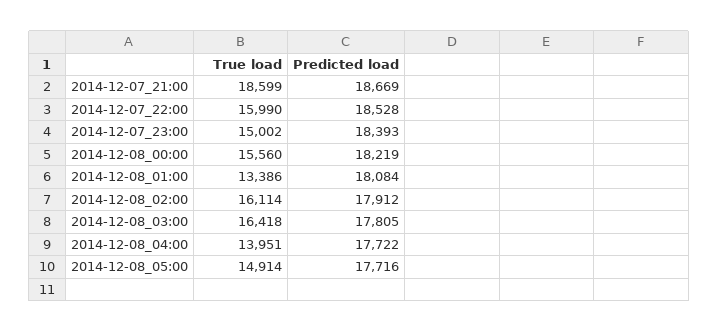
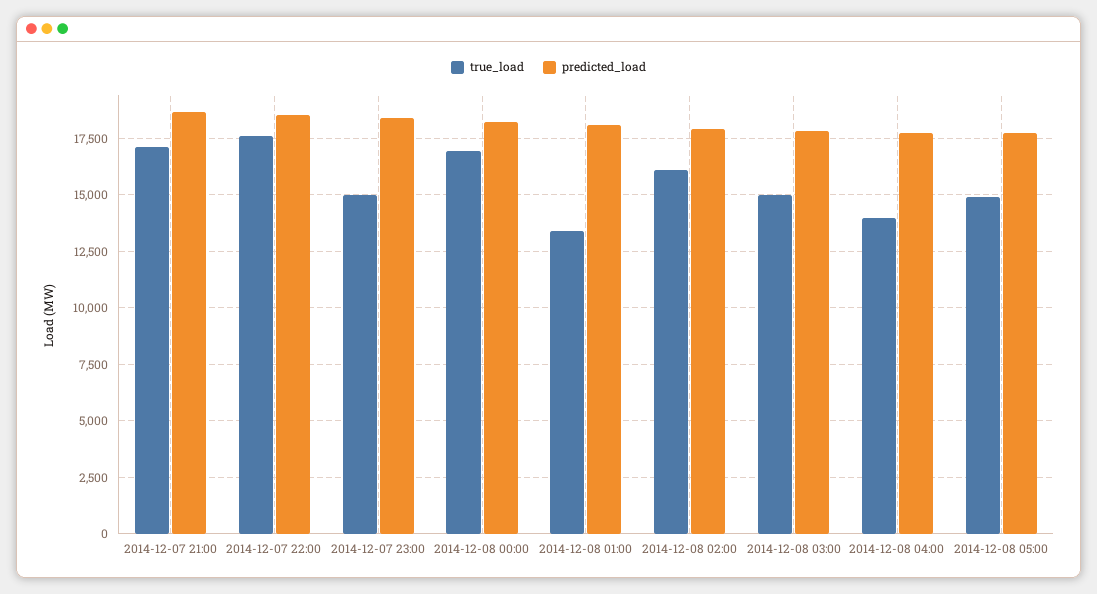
True load, 2014-12-07_21:00: 18599 -> 17000
True load, 2014-12-07_22:00: 15990 -> 17500
True load, 2014-12-08_00:00: 15560 -> 17000
True load, 2014-12-08_03:00: 16418 -> 15000

